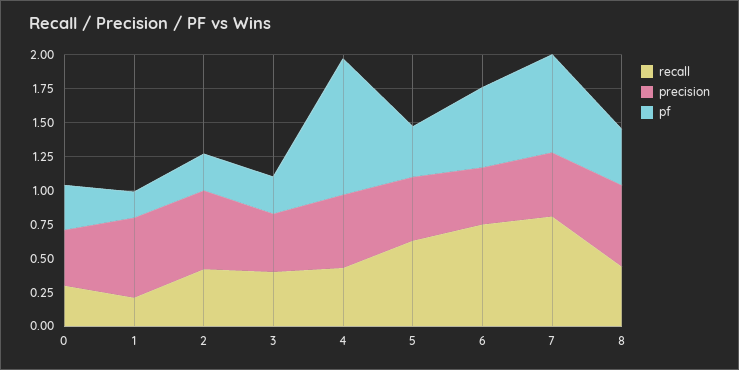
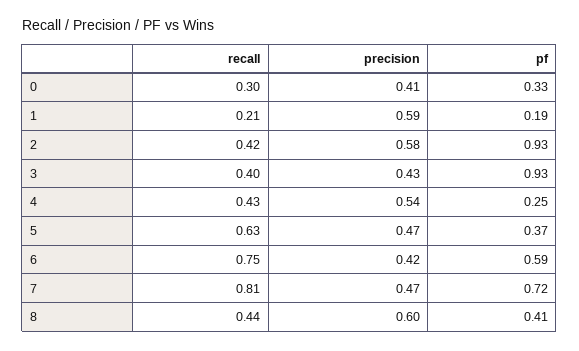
pf, 2: 0.25 -> 0.93
pf, 3: 0.25 -> 0.93
pf, 4: 1 -> 0.25

